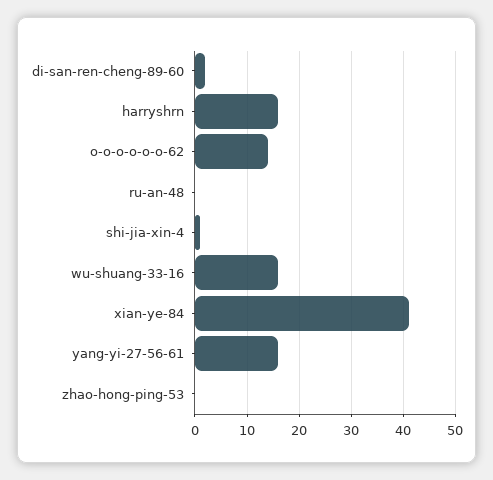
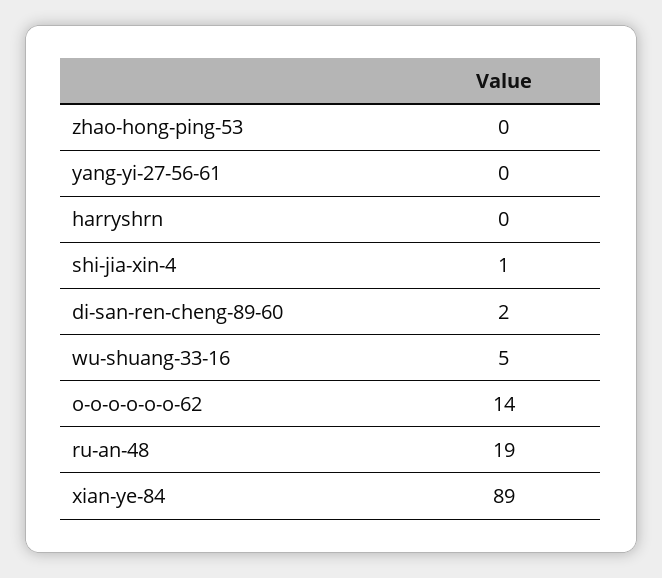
harryshrn: 15 -> 0
ru-an-48: 0 -> 19
wu-shuang-33-16: 15 -> 5
xian-ye-84: 40 -> 89
yang-yi-27-56-61: 15 -> 0

